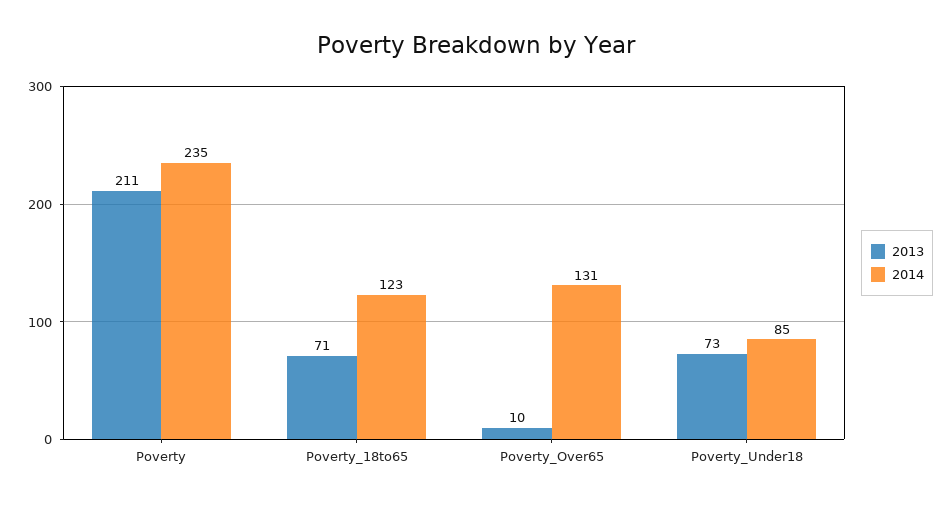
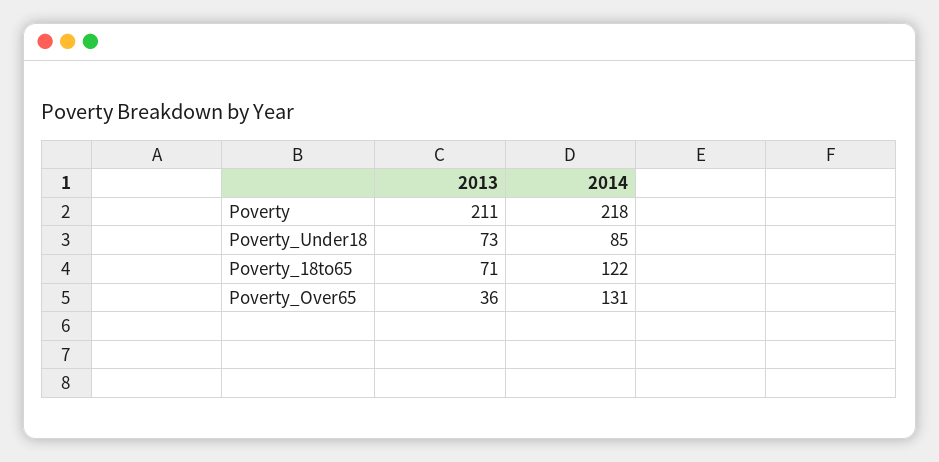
2014, Poverty: 235 -> 218
2014, Poverty_18to65: 123 -> 122
2013, Poverty_Over65: 10 -> 36

